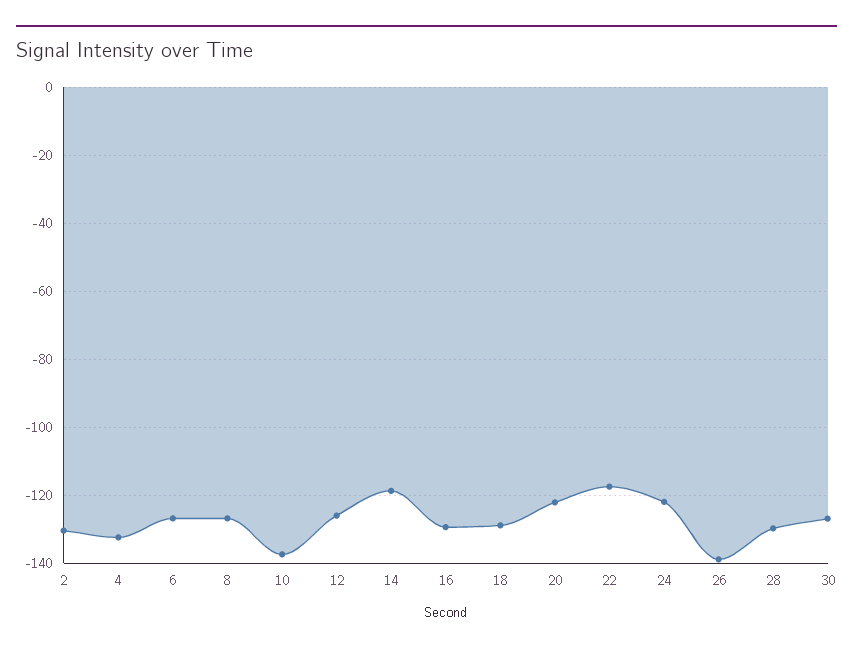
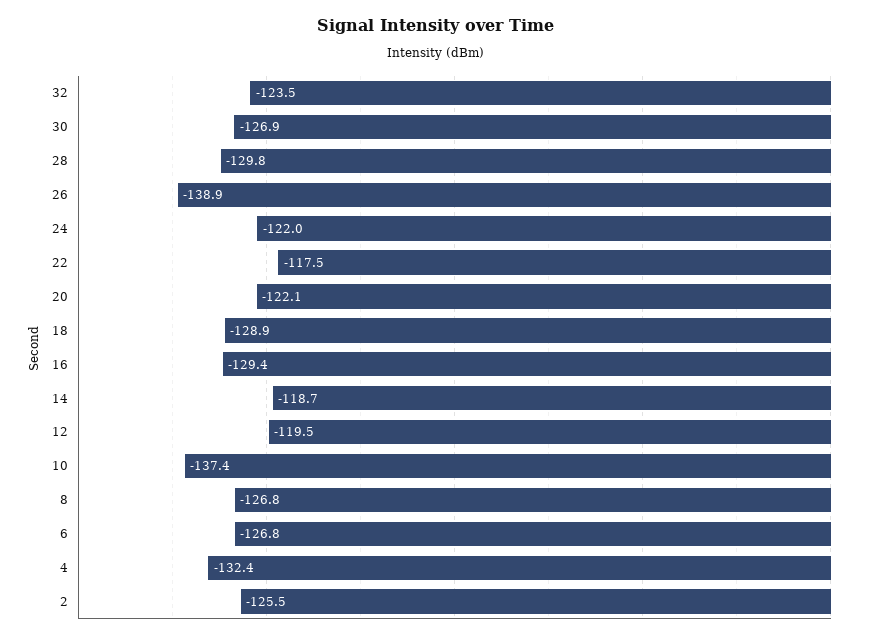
2: -130 -> -125.5
12: -126 -> -119.5
32: none -> -123.5

